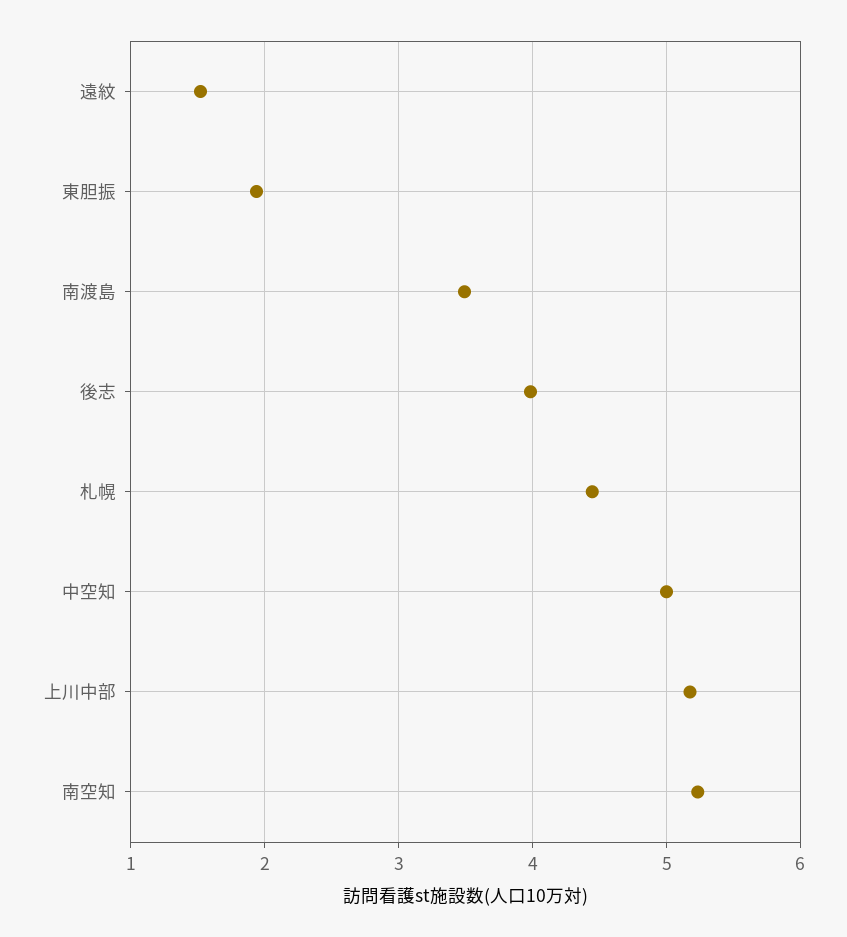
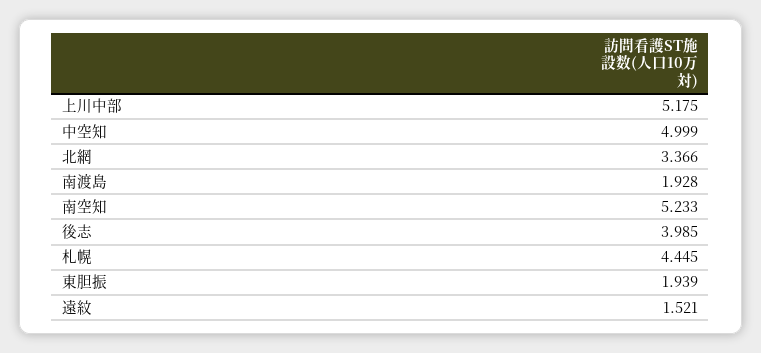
南渡島: 3.5 -> 1.928
北網: none -> 3.366

